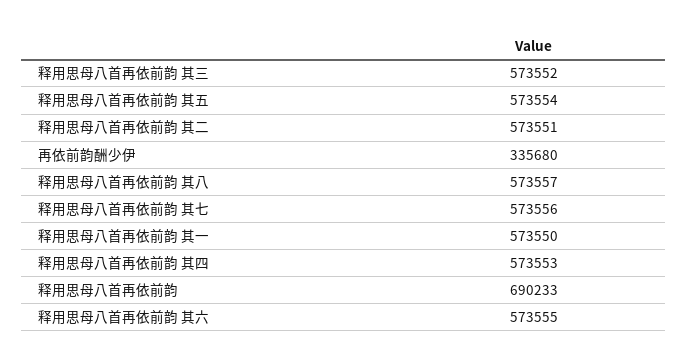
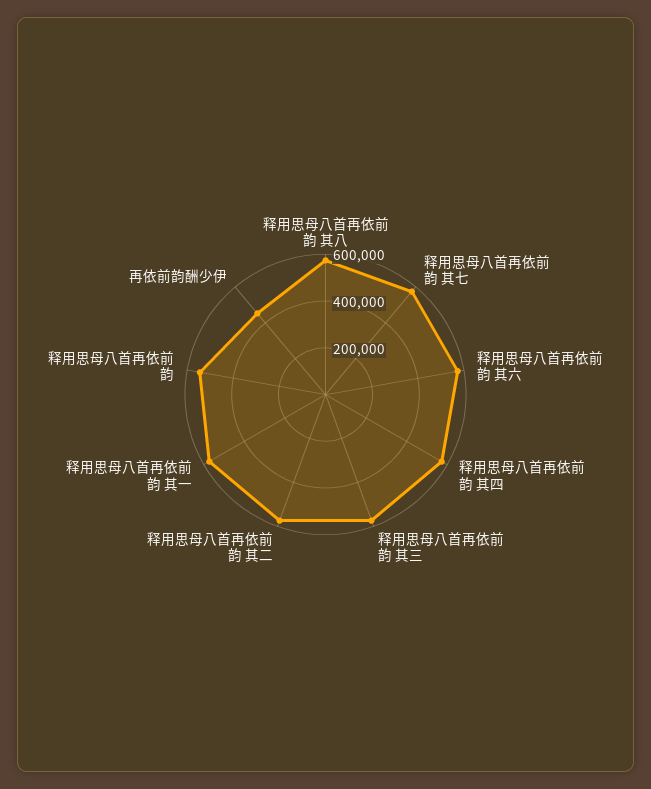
释用思母八首再依前韵 其五: 573554 -> none
再依前韵酬少伊: 335680 -> 450000
释用思母八首再依前韵: 690233 -> 550000

